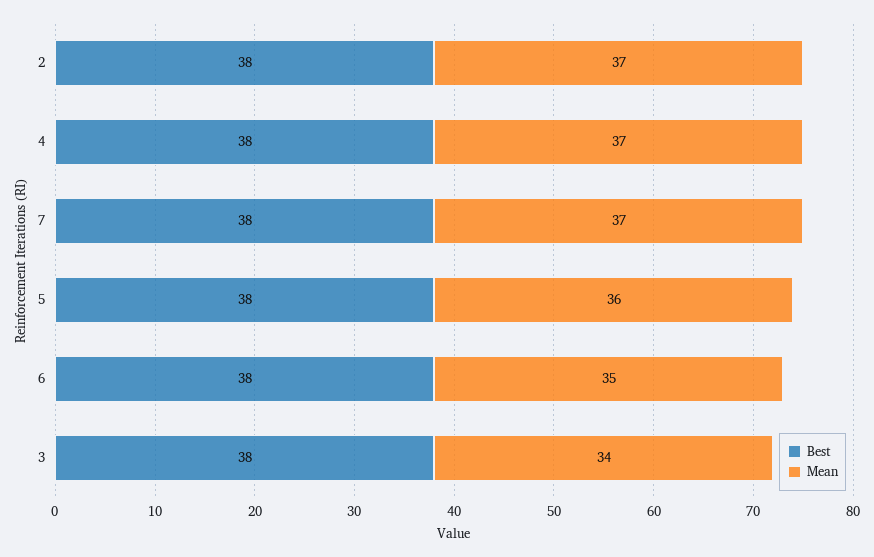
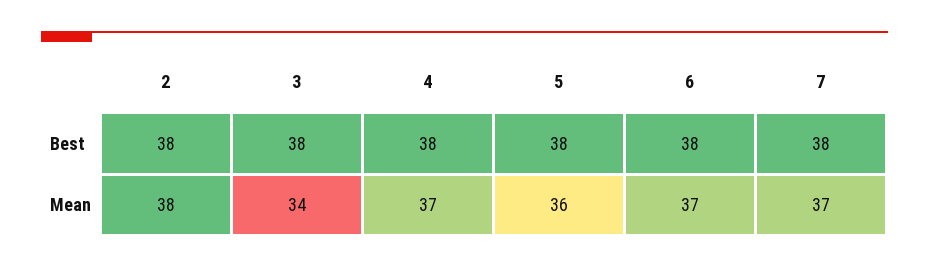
Mean, 2: 37 -> 38
Mean, 6: 35 -> 37

